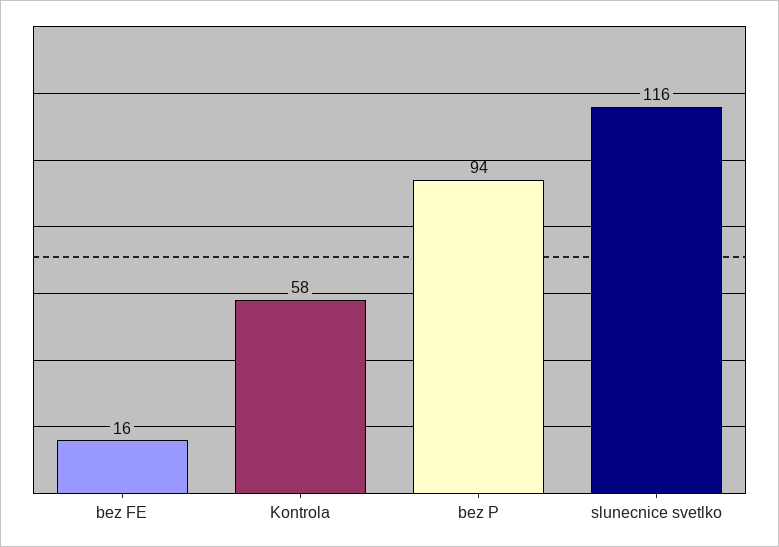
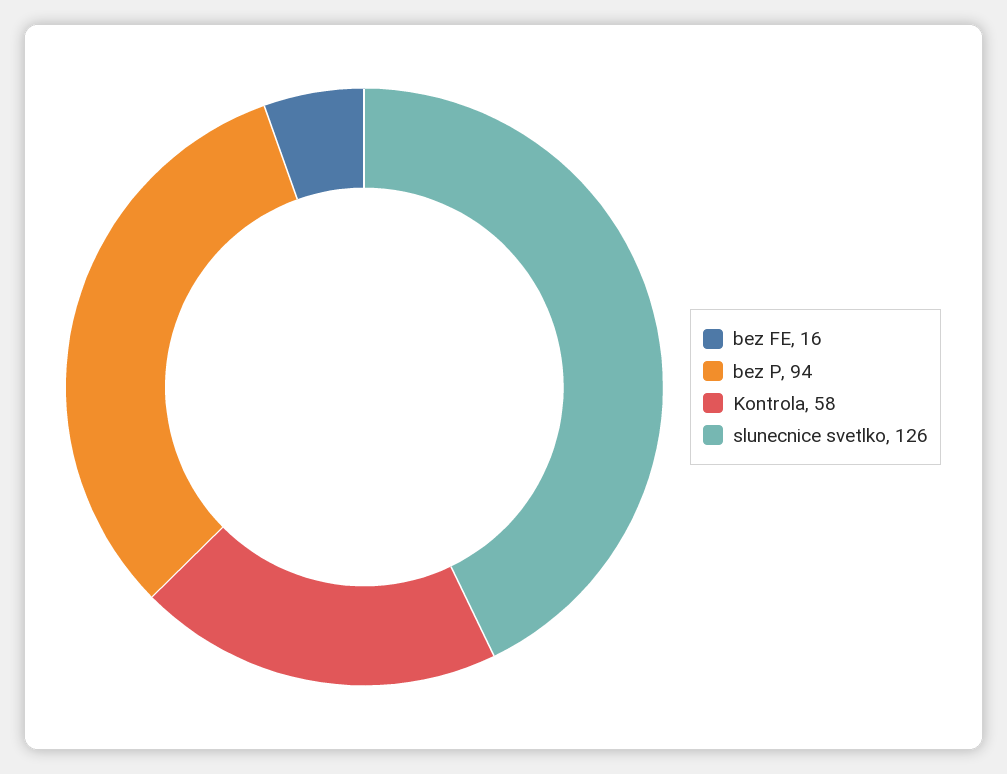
slunecnice svetlko: 116 -> 126

